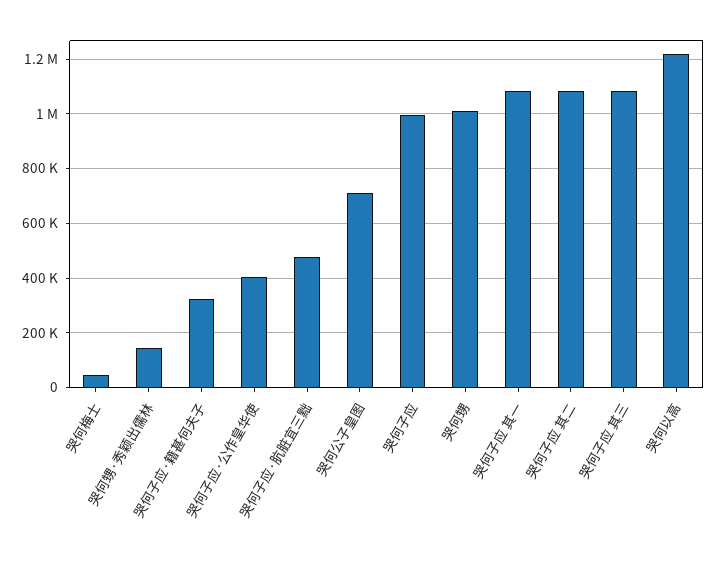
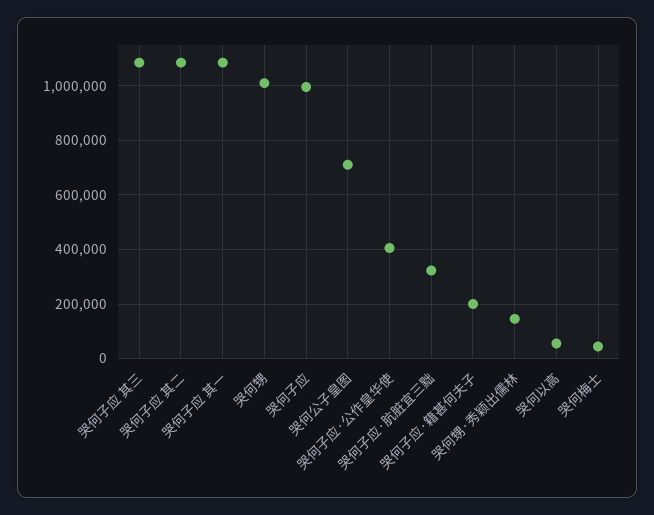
哭何子应·籍甚何夫子: 325000 -> 200000
哭何子应·肮脏宜三黜: 475000 -> 325000
哭何以高: 1225000 -> 50000

